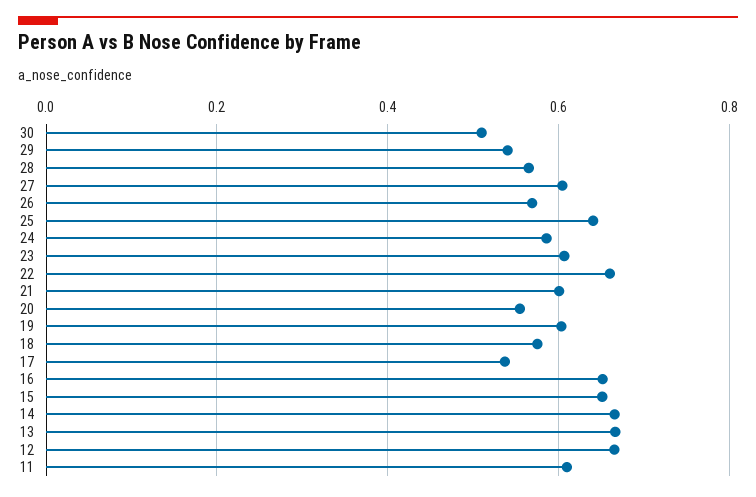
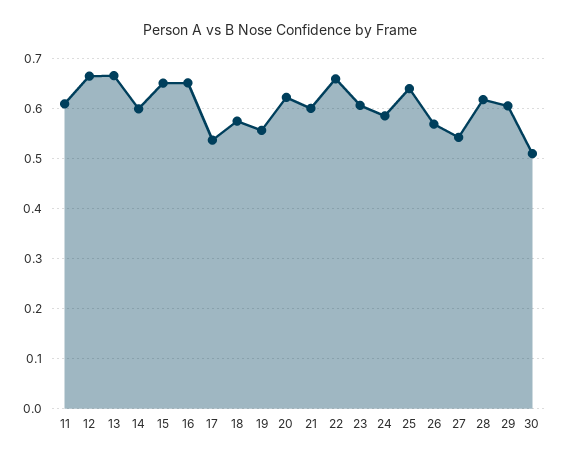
29: 0.54 -> 0.6
28: 0.56 -> 0.62
27: 0.6 -> 0.54
20: 0.56 -> 0.62
19: 0.6 -> 0.56
14: 0.66 -> 0.6

